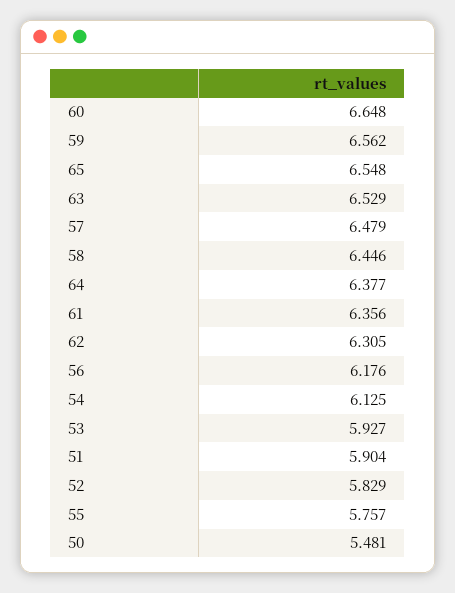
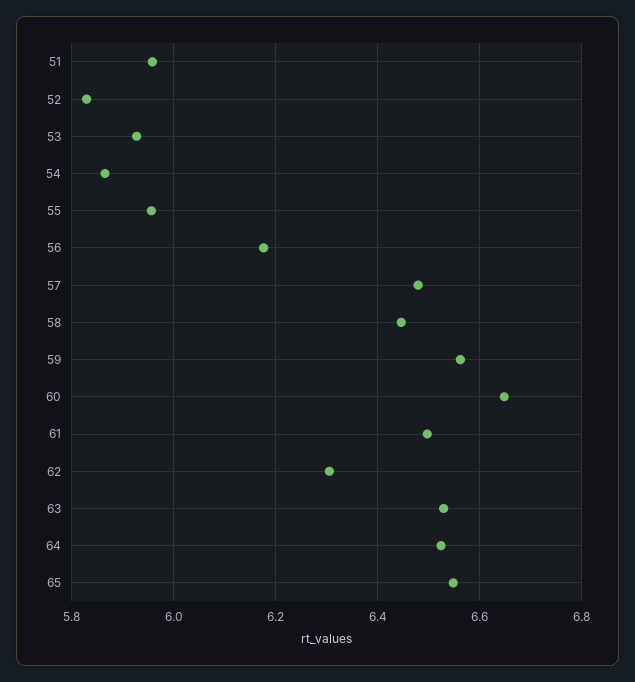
64: 6.377 -> 6.52
61: 6.356 -> 6.5
54: 6.125 -> 5.86
51: 5.904 -> 5.96
55: 5.757 -> 5.96
50: 5.481 -> none

